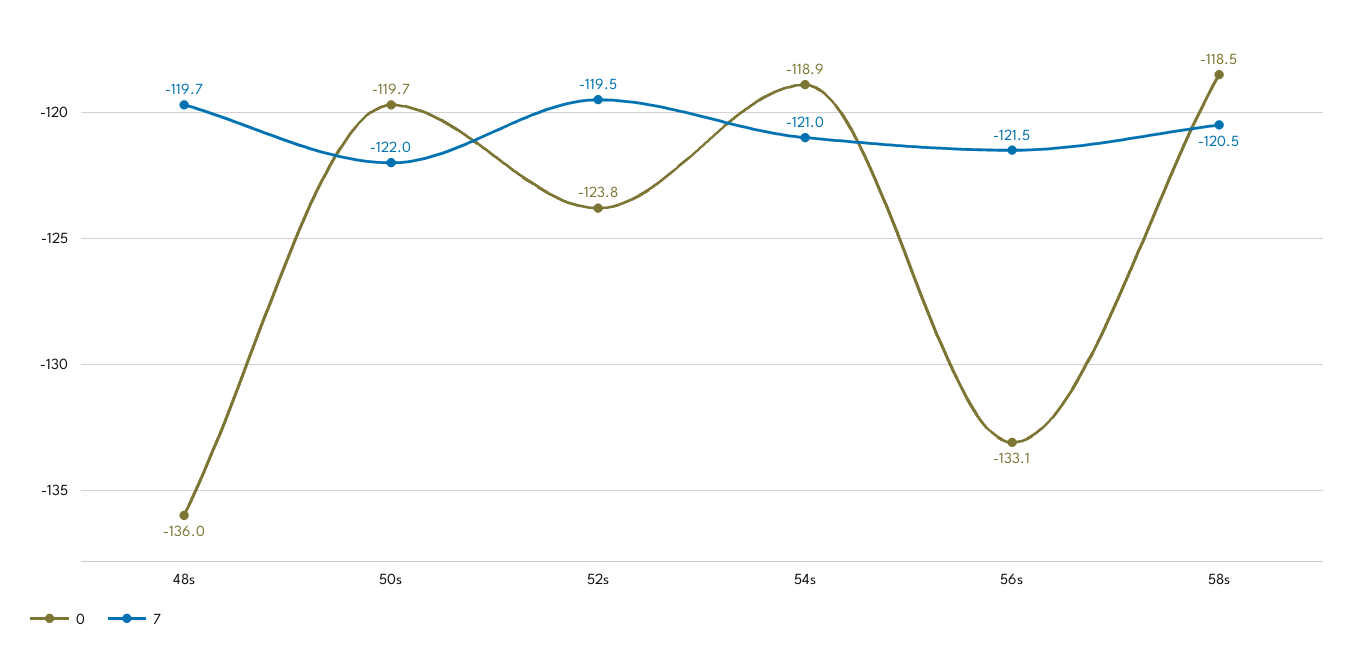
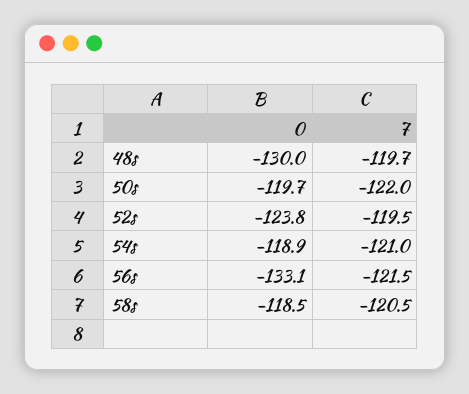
0, 48s: -136 -> -130

